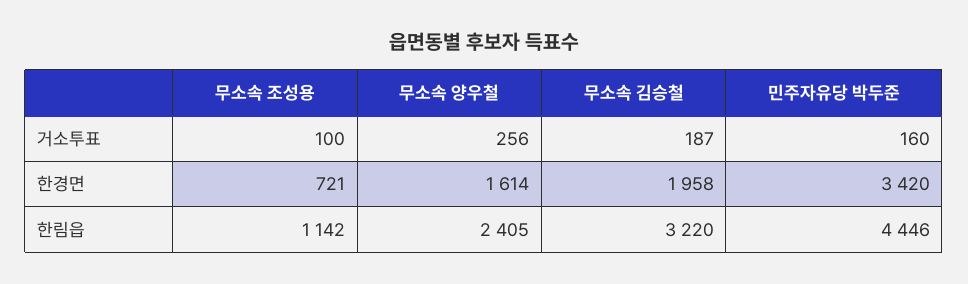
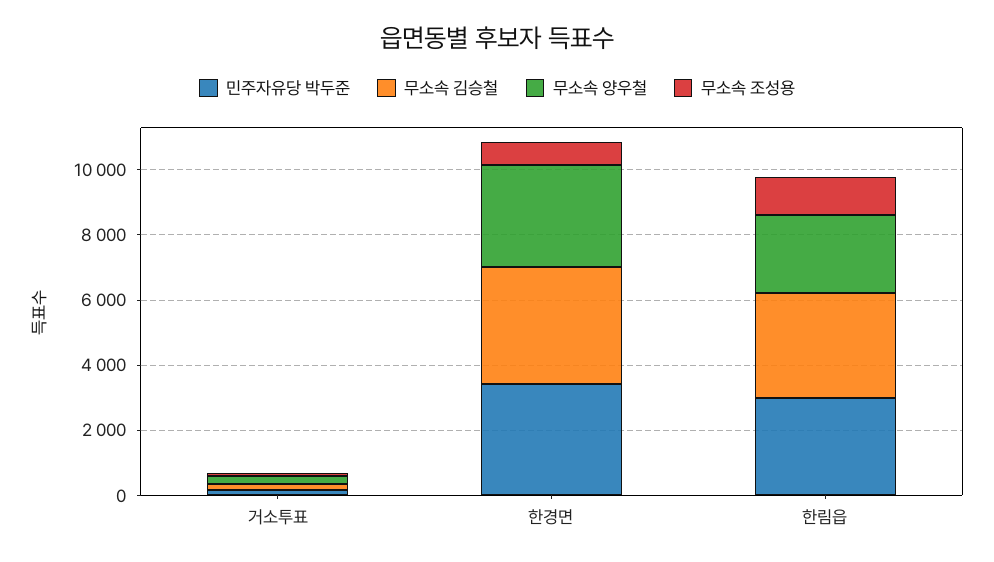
무소속 양우철, 한경면: 1614 -> 3000
무소속 김승철, 한경면: 1958 -> 3500
민주자유당 박두준, 한림읍: 4446 -> 3000

